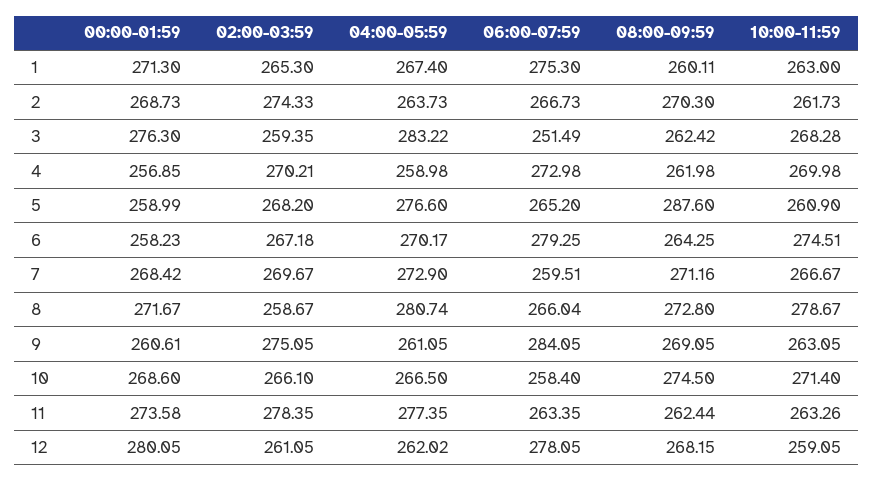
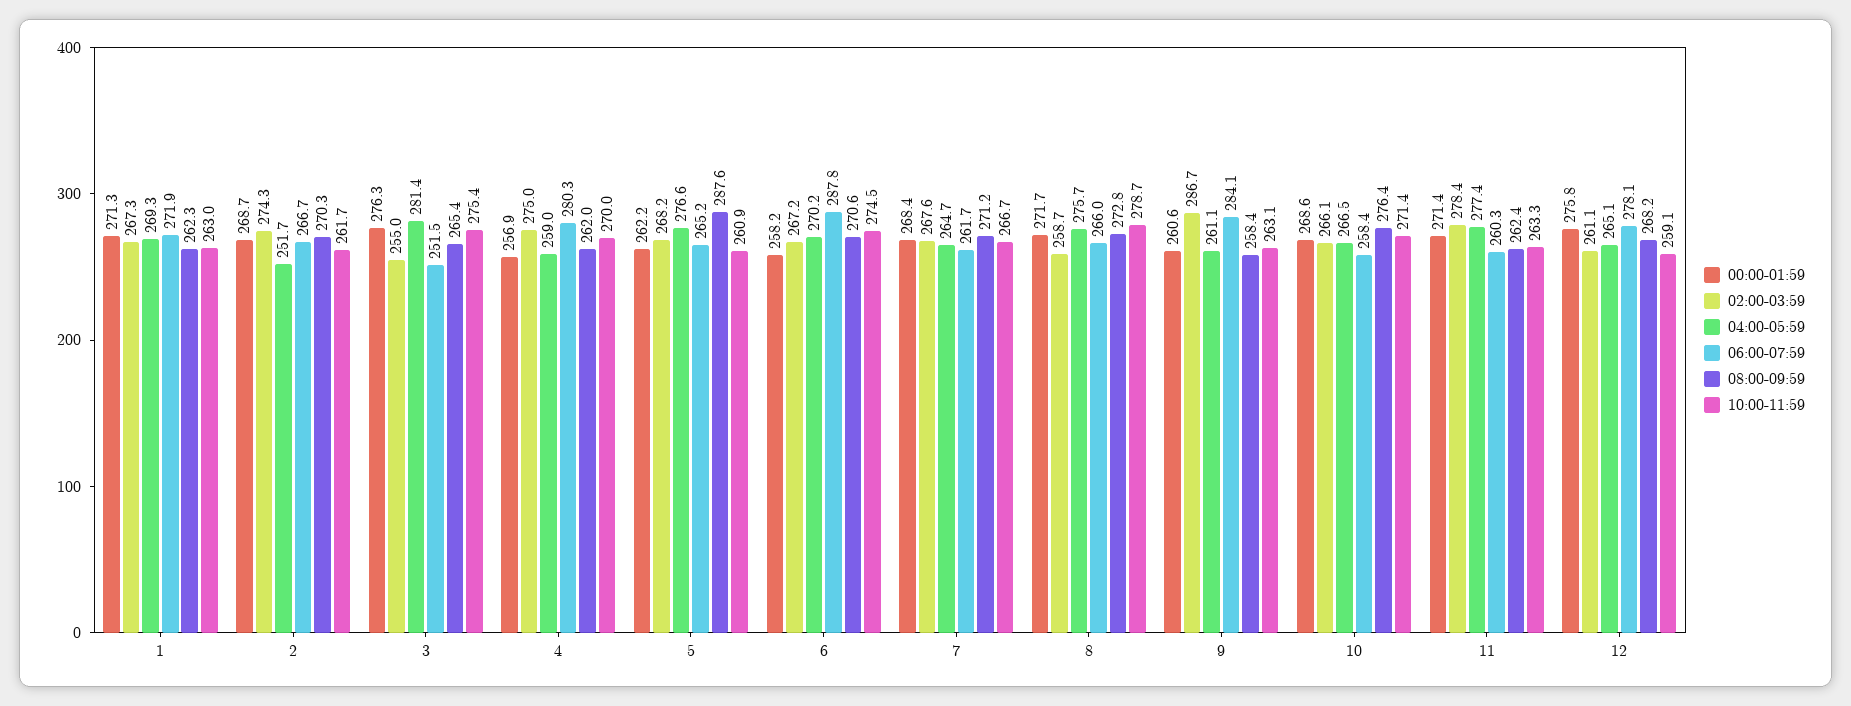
02:00-03:59, 1: 265.3 -> 267.3
04:00-05:59, 1: 267.4 -> 269.3
06:00-07:59, 1: 275.3 -> 271.9
08:00-09:59, 1: 260.11 -> 262.3
04:00-05:59, 2: 263.73 -> 251.7
02:00-03:59, 3: 259.35 -> 255
04:00-05:59, 3: 283.22 -> 281.4
08:00-09:59, 3: 262.42 -> 265.4
10:00-11:59, 3: 268.28 -> 275.4
02:00-03:59, 4: 270.21 -> 275
06:00-07:59, 4: 272.98 -> 280.3
00:00-01:59, 5: 258.99 -> 262.2
06:00-07:59, 6: 279.25 -> 287.8
08:00-09:59, 6: 264.25 -> 270.6
02:00-03:59, 7: 269.67 -> 267.6
04:00-05:59, 7: 272.9 -> 264.7
06:00-07:59, 7: 259.51 -> 261.7
04:00-05:59, 8: 280.74 -> 275.7
02:00-03:59, 9: 275.05 -> 286.7
08:00-09:59, 9: 269.05 -> 258.4
08:00-09:59, 10: 274.5 -> 276.4
00:00-01:59, 11: 273.58 -> 271.4
06:00-07:59, 11: 263.35 -> 260.3
00:00-01:59, 12: 280.05 -> 275.8
04:00-05:59, 12: 262.02 -> 265.1

